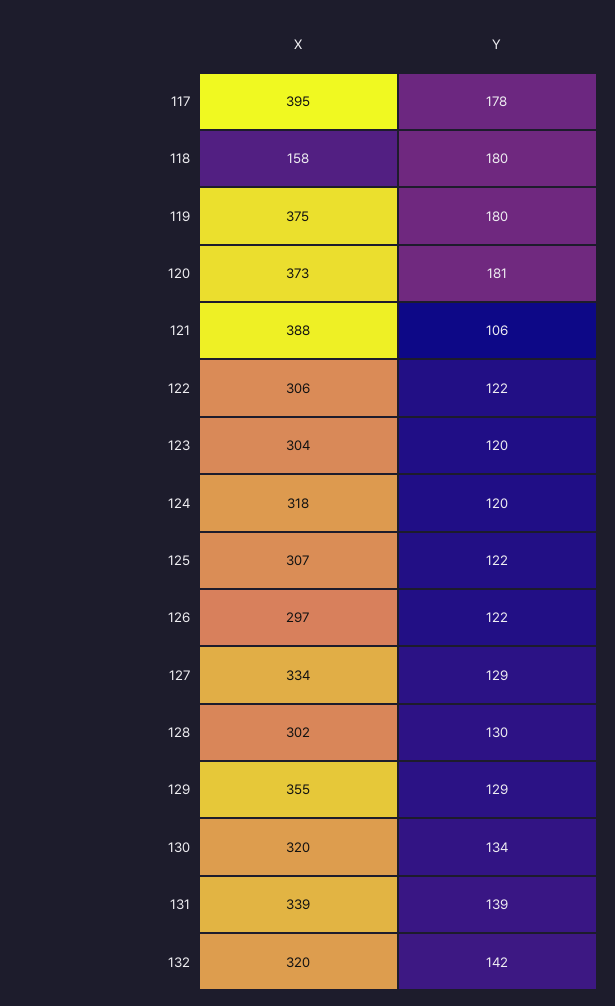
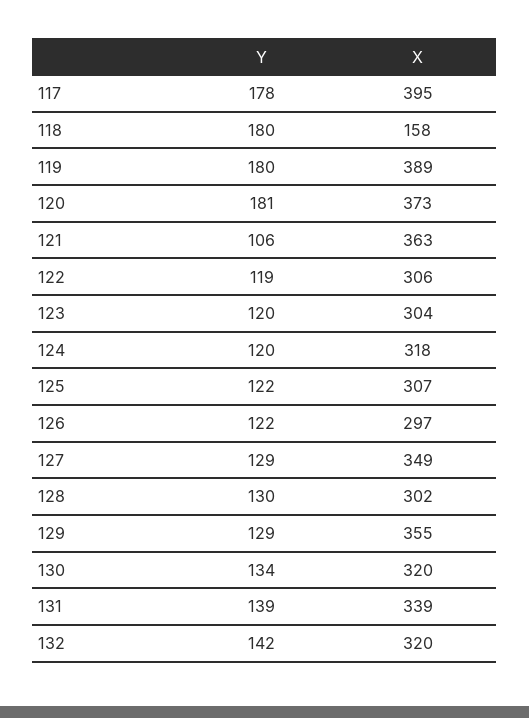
X, 119: 375 -> 389
X, 121: 388 -> 363
Y, 122: 122 -> 119
X, 127: 334 -> 349

